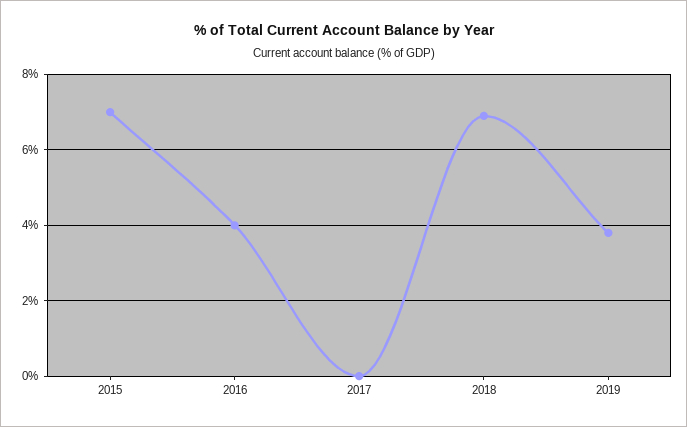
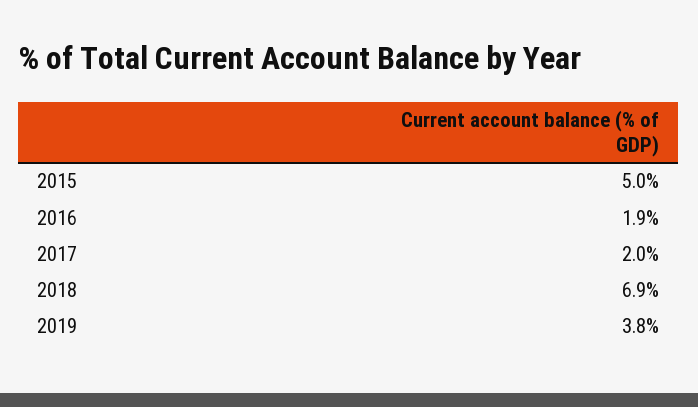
2015: 7 -> 5
2016: 4 -> 1.9
2017: 0 -> 2

